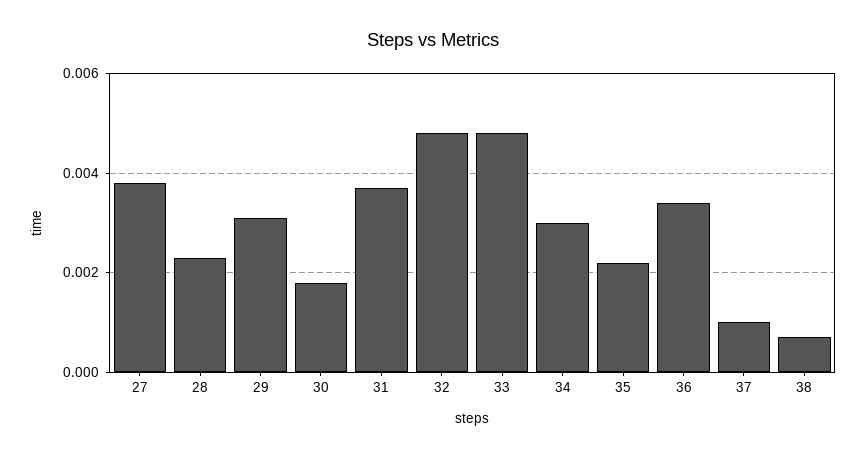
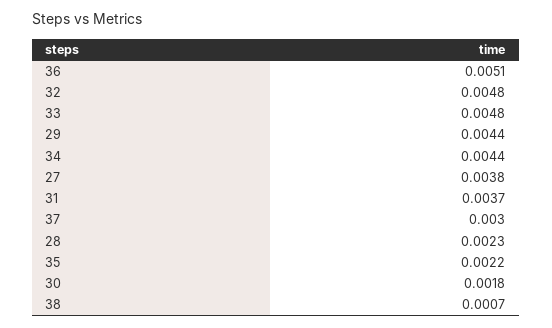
29: 0.003 -> 0.0044
34: 0.003 -> 0.0044
36: 0.0035 -> 0.0051
37: 0.001 -> 0.003

